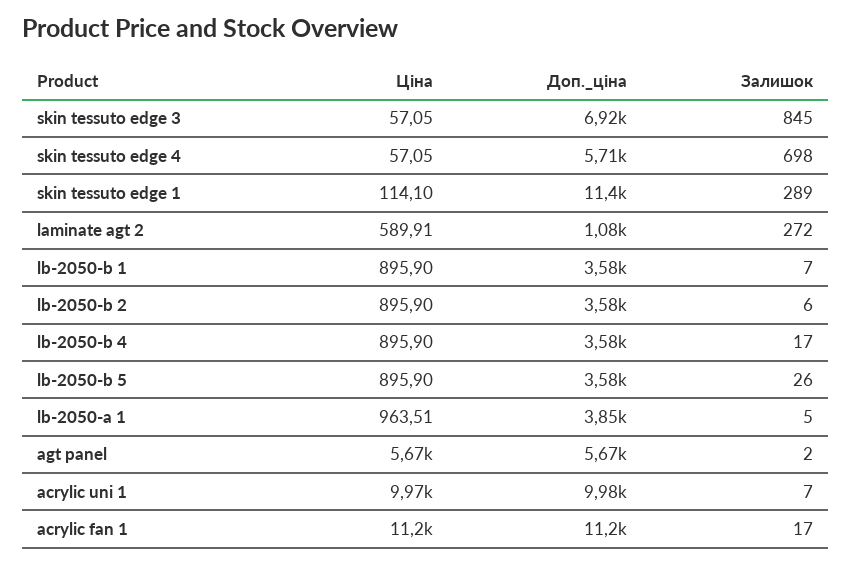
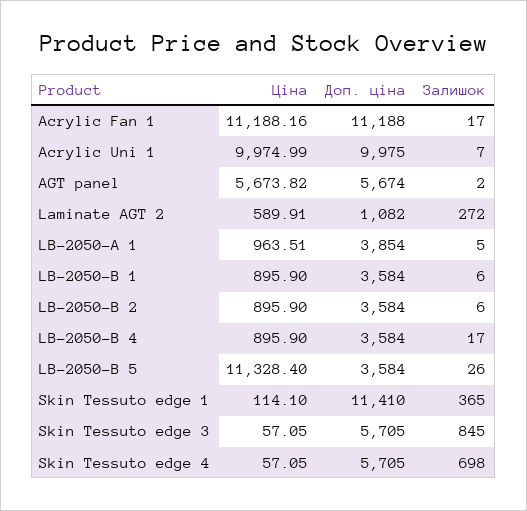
Доп._ціна, skin tessuto edge 3: 6920 -> 5705
Залишок, skin tessuto edge 1: 289 -> 365
Залишок, lb-2050-b 1: 7 -> 6
Ціна, lb-2050-b 5: 895.9 -> 11328.4

